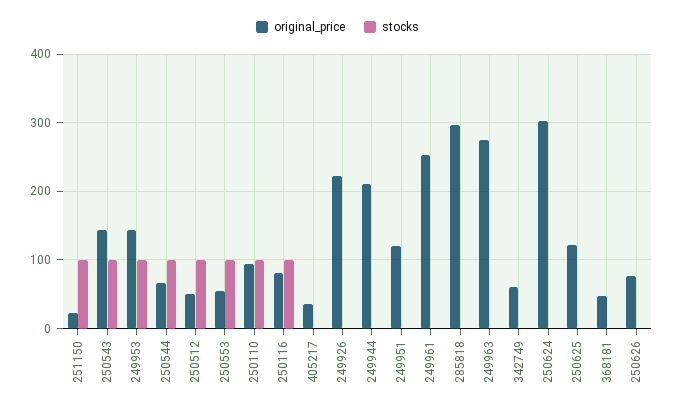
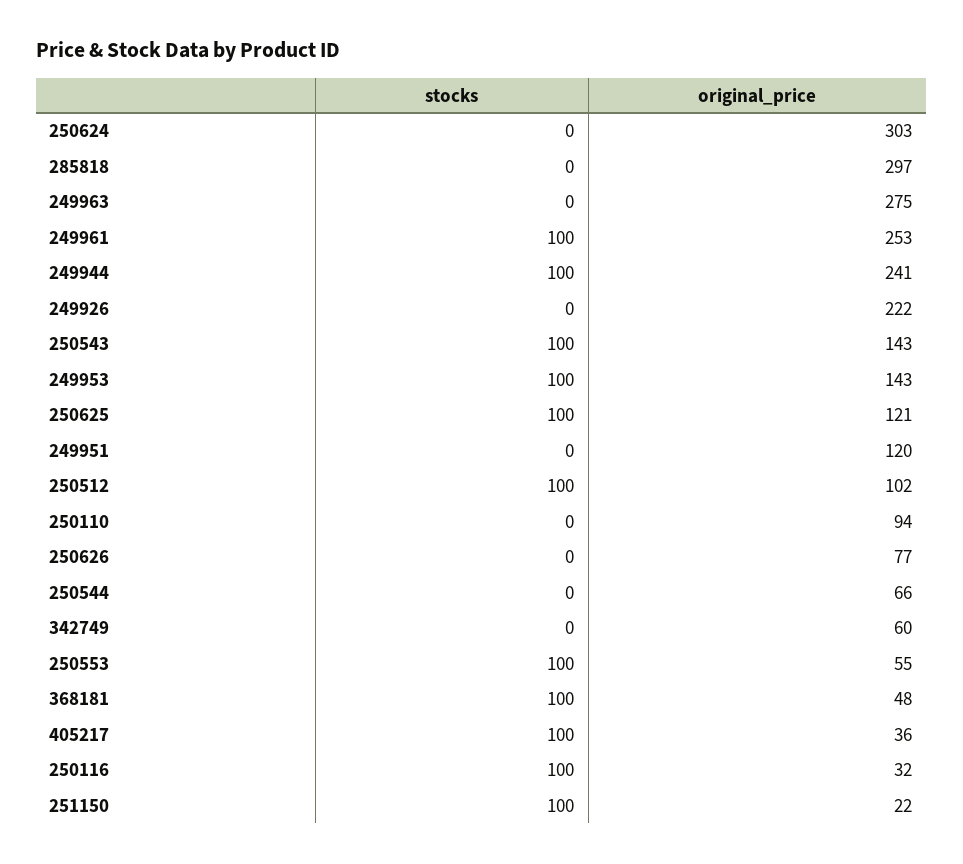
stocks, 250544: 100 -> 0
original_price, 250512: 50 -> 102
stocks, 250110: 100 -> 0
original_price, 250116: 80 -> 32
stocks, 405217: 0 -> 100
original_price, 249944: 210 -> 241
stocks, 249944: 0 -> 100
stocks, 249961: 0 -> 100
stocks, 250625: 0 -> 100
stocks, 368181: 0 -> 100

